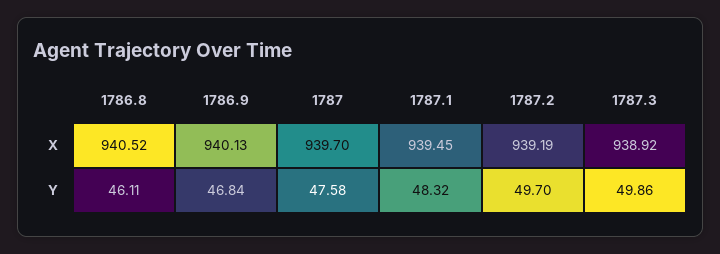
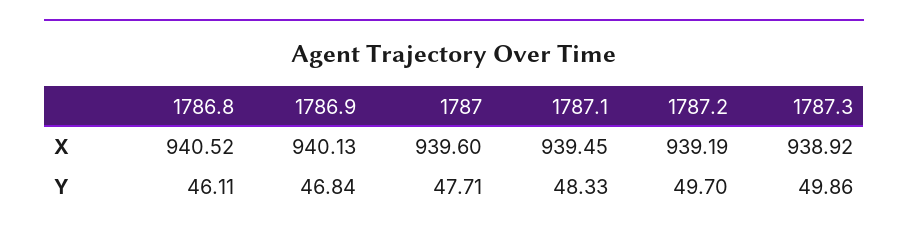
1787, X: 939.7 -> 939.6
1787, Y: 47.58 -> 47.71
1787.1, Y: 48.32 -> 48.33

